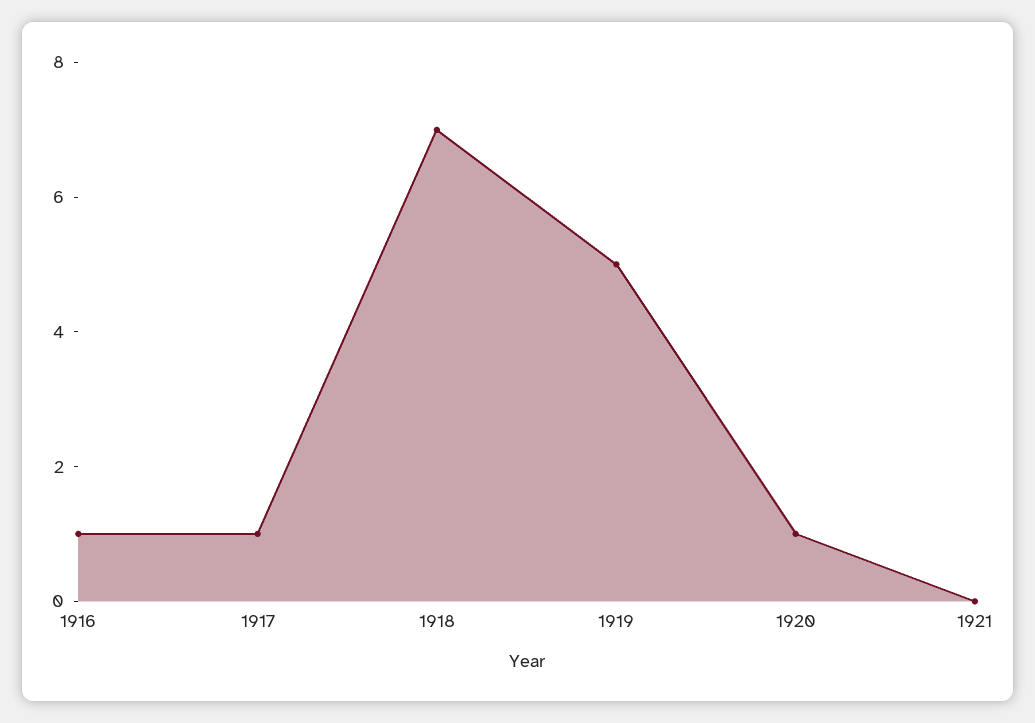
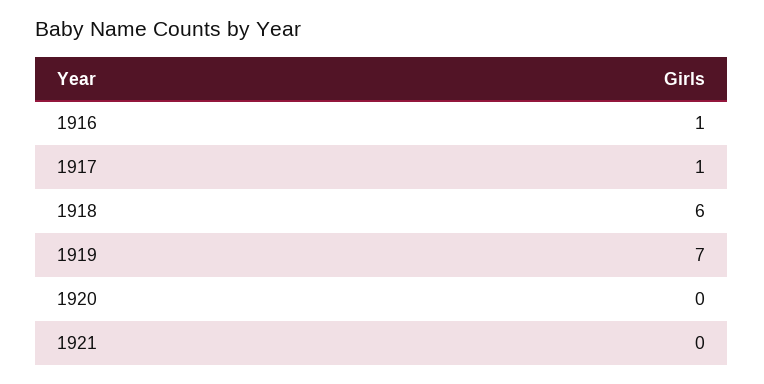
1918: 7 -> 6
1919: 5 -> 7
1920: 1 -> 0

